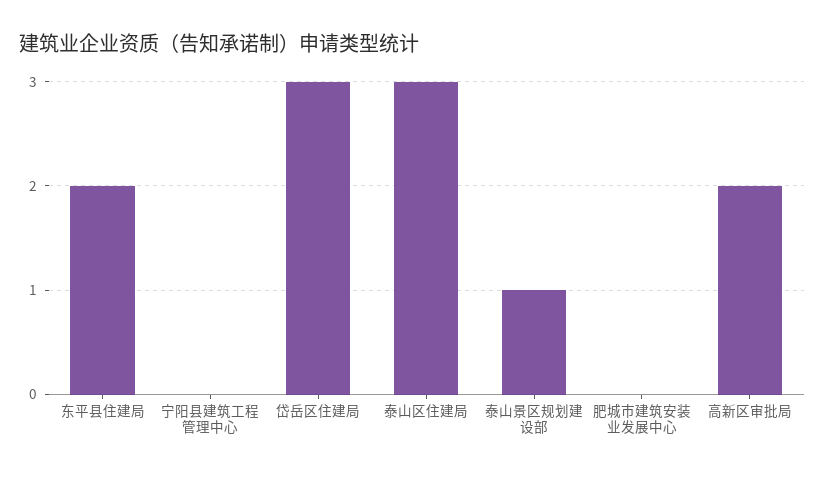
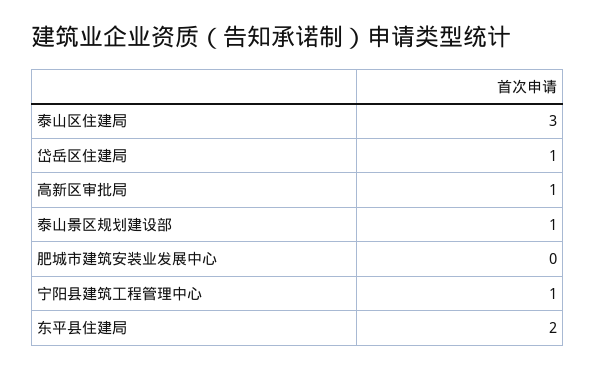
宁阳县建筑工程管理中心: 0 -> 1
岱岳区住建局: 3 -> 1
高新区审批局: 2 -> 1

